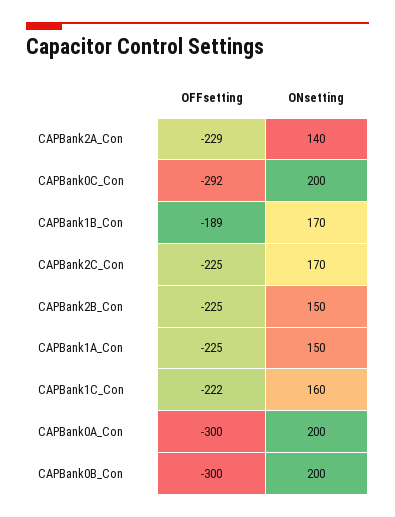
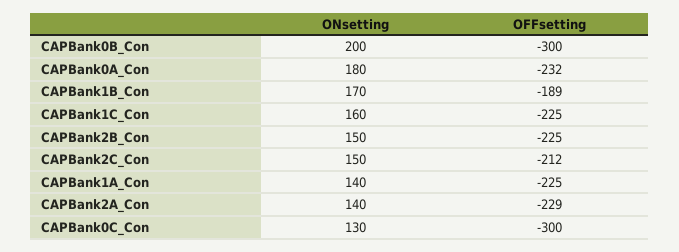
OFFsetting, CAPBank0C_Con: -292 -> -300
ONsetting, CAPBank0C_Con: 200 -> 130
OFFsetting, CAPBank2C_Con: -225 -> -212
ONsetting, CAPBank2C_Con: 170 -> 150
ONsetting, CAPBank1A_Con: 150 -> 140
OFFsetting, CAPBank1C_Con: -222 -> -225
OFFsetting, CAPBank0A_Con: -300 -> -232
ONsetting, CAPBank0A_Con: 200 -> 180

